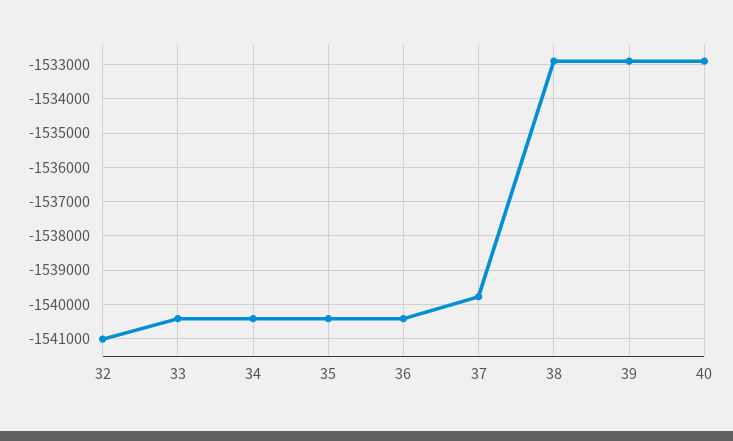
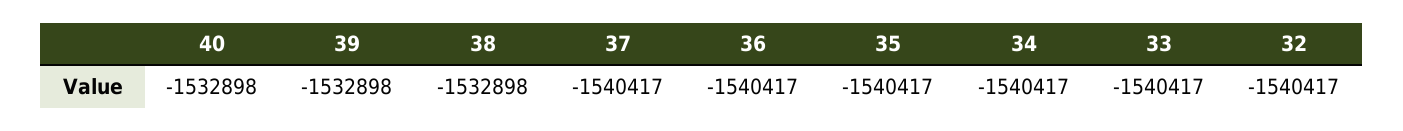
32: -1541000 -> -1540417
37: -1539800 -> -1540417

